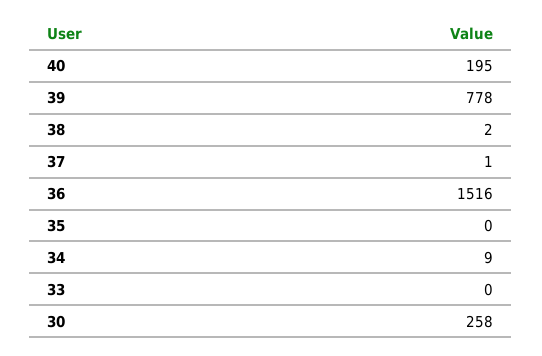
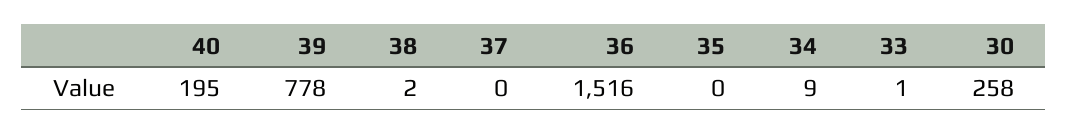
37: 1 -> 0
33: 0 -> 1

